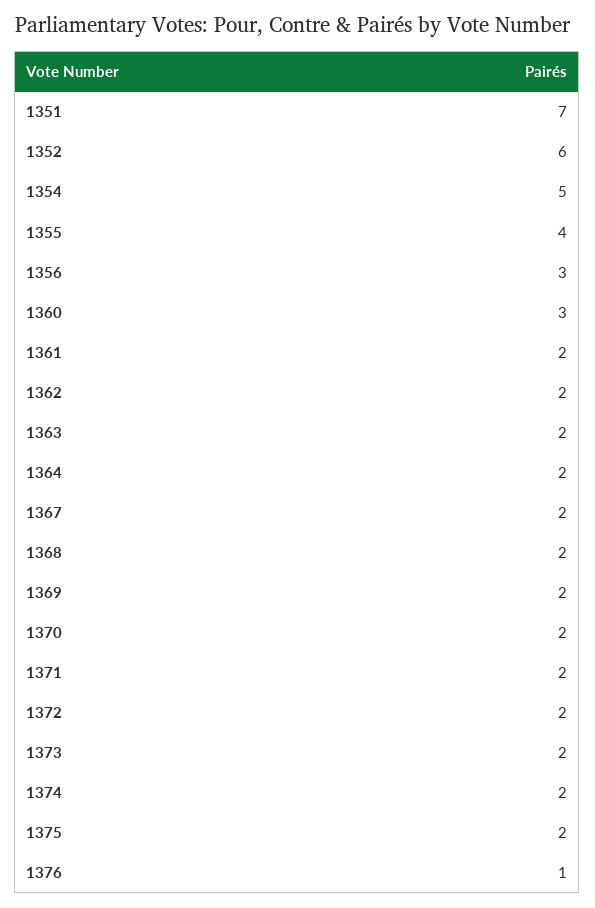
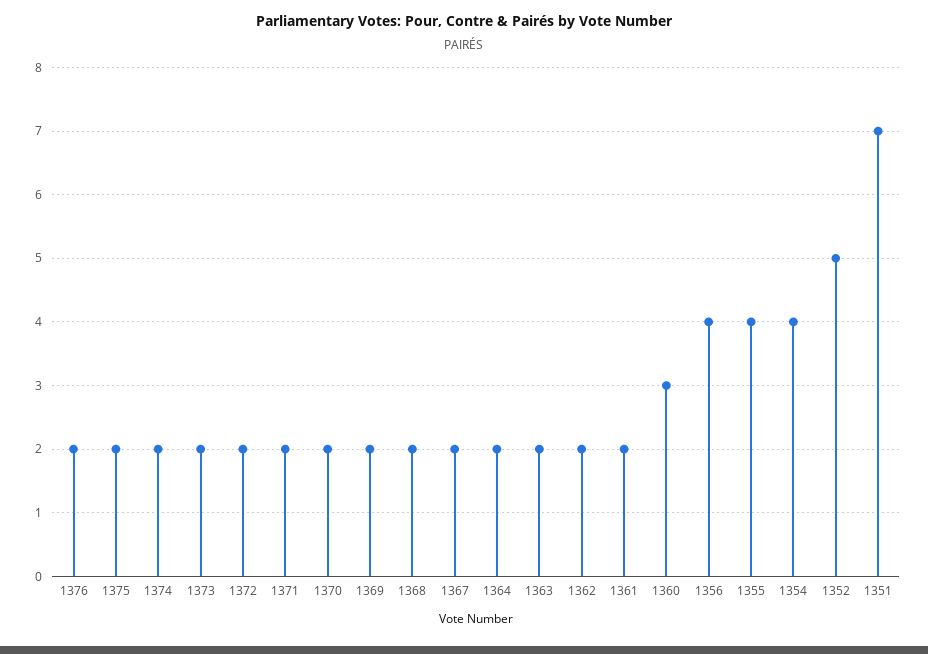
1352: 6 -> 5
1354: 5 -> 4
1356: 3 -> 4
1376: 1 -> 2

